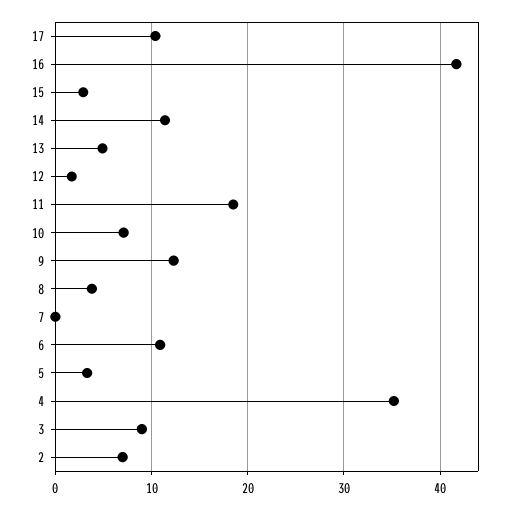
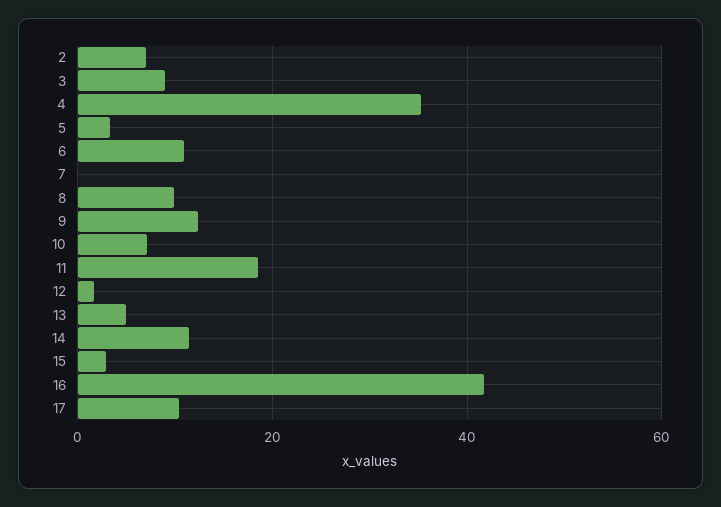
8: 4 -> 10

